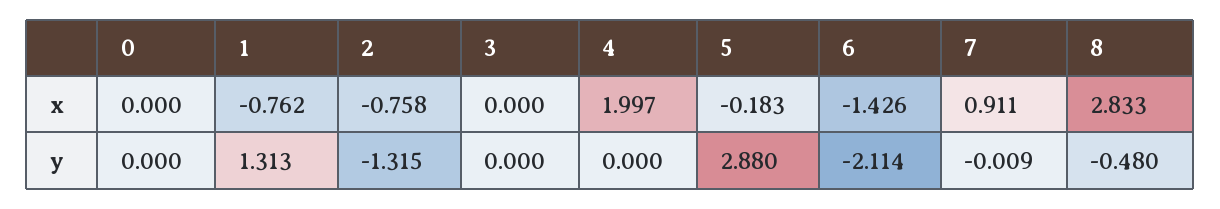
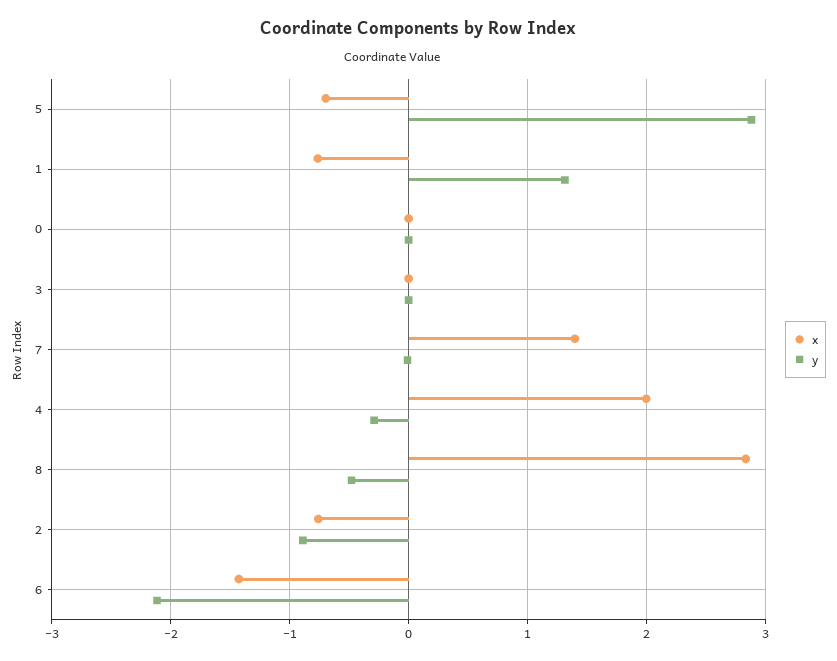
x, 5: -0.183 -> -0.7
x, 7: 0.911 -> 1.4
y, 2: -1.315 -> -0.9
y, 4: 0 -> -0.3

